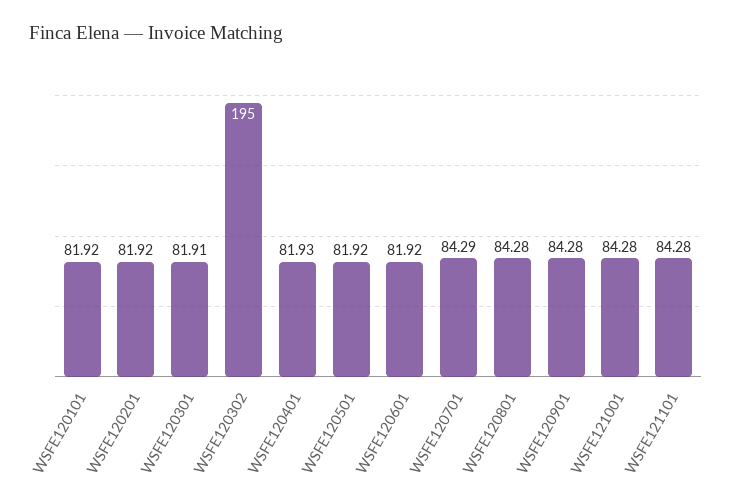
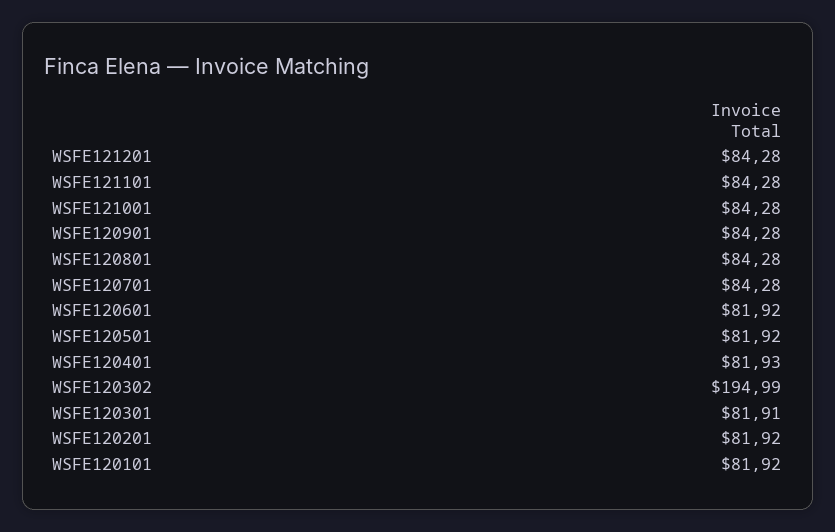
WSFE120302: 195 -> 194.99
WSFE120701: 84.29 -> 84.28
WSFE121201: none -> 84.28

